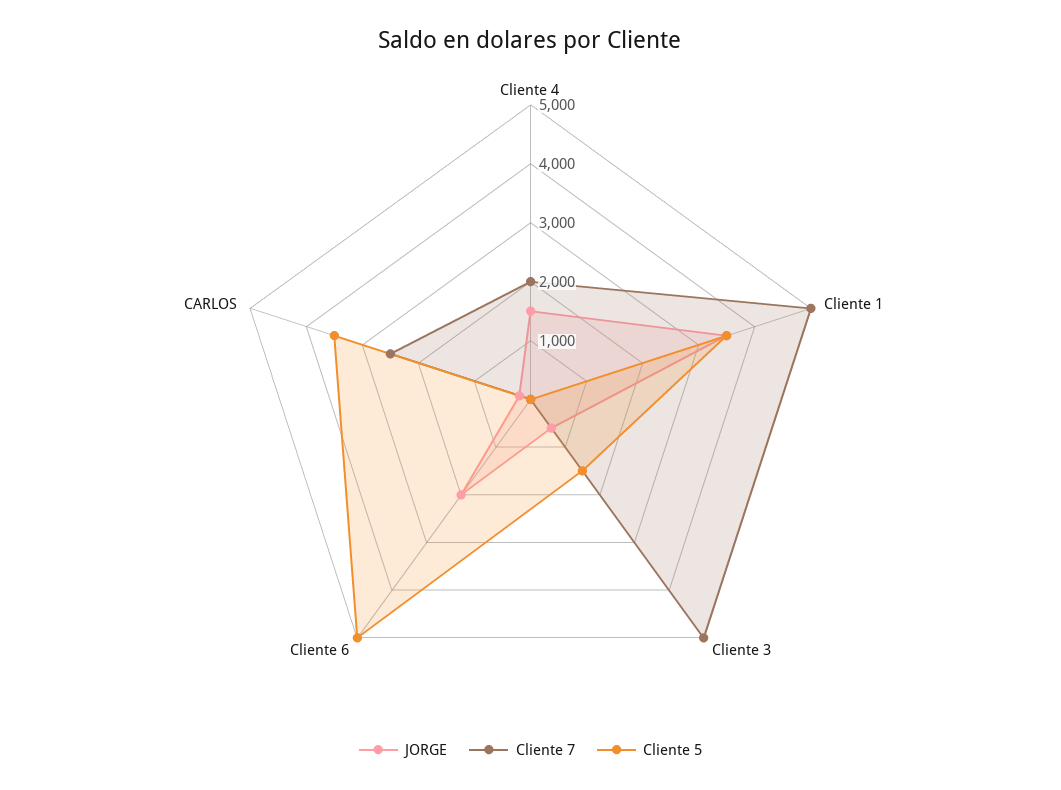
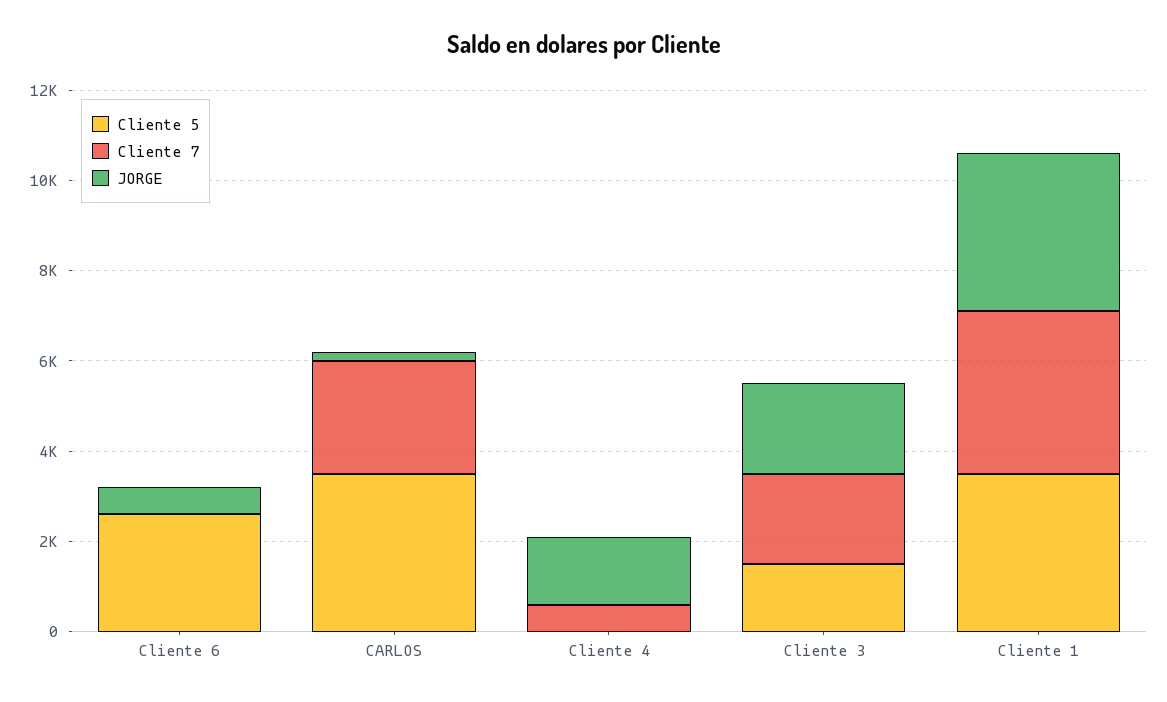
Cliente 7, Cliente 4: 2000 -> 500
Cliente 7, Cliente 1: 5000 -> 3500
JORGE, Cliente 3: 600 -> 2000
Cliente 7, Cliente 3: 5000 -> 2000
JORGE, Cliente 6: 2000 -> 500
Cliente 5, Cliente 6: 5000 -> 2500

